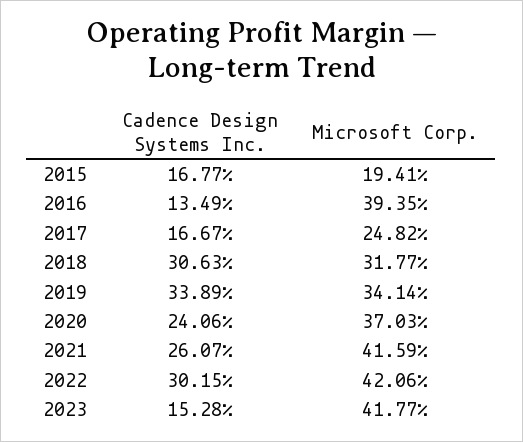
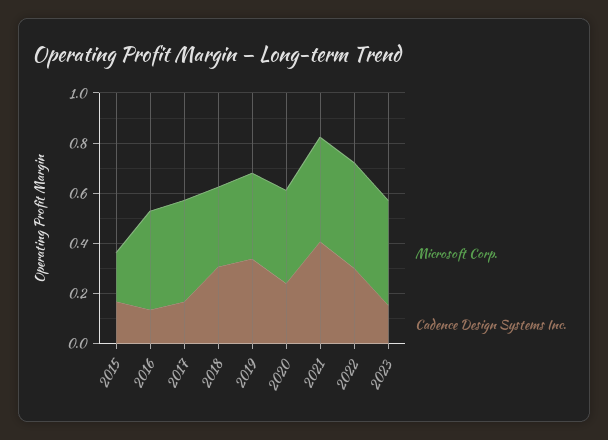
Microsoft Corp., 2017: 0.2482 -> 0.4
Cadence Design Systems Inc., 2021: 0.2607 -> 0.4

